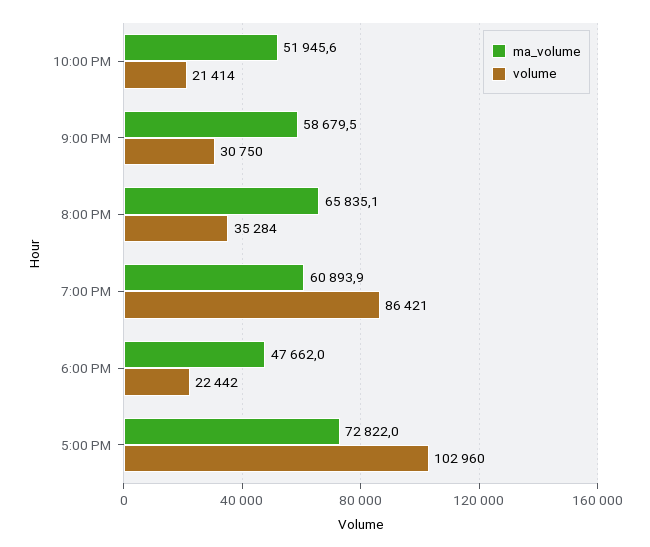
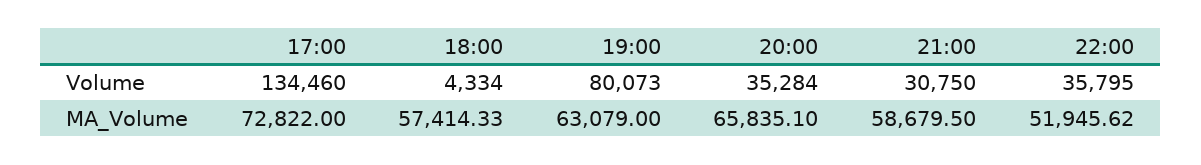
volume, 10:00 PM: 21414 -> 35795
ma_volume, 7:00 PM: 60893.9 -> 63079
volume, 7:00 PM: 86421 -> 80073
ma_volume, 6:00 PM: 47662 -> 57414.33
volume, 6:00 PM: 22442 -> 4334
volume, 5:00 PM: 102960 -> 134460

